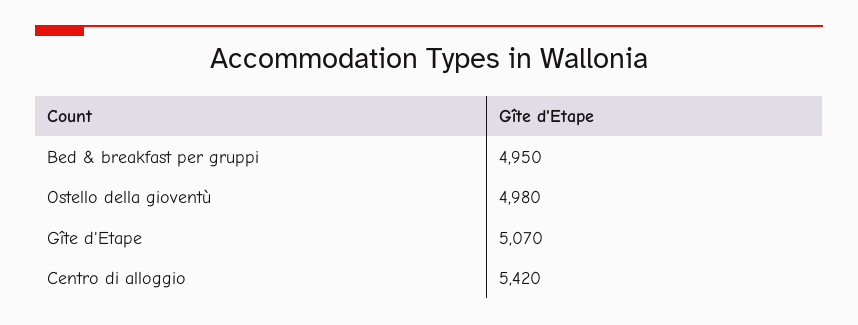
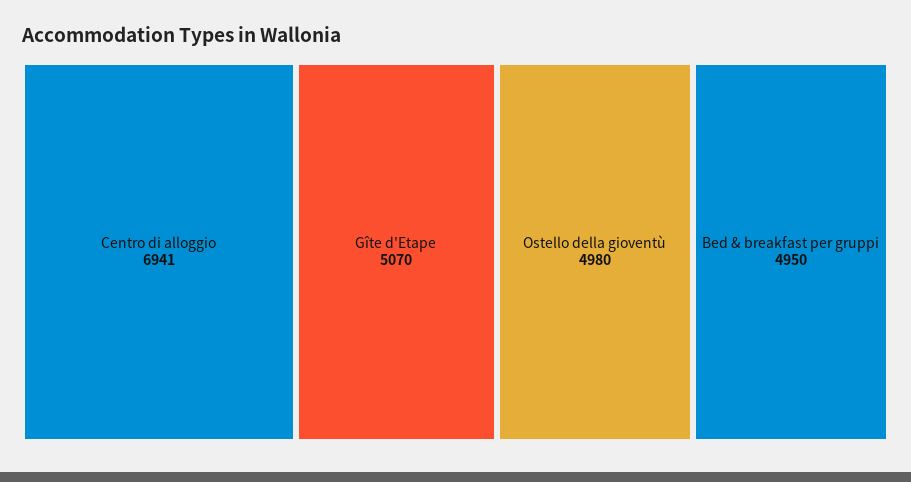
Centro di alloggio: 5420 -> 6941

